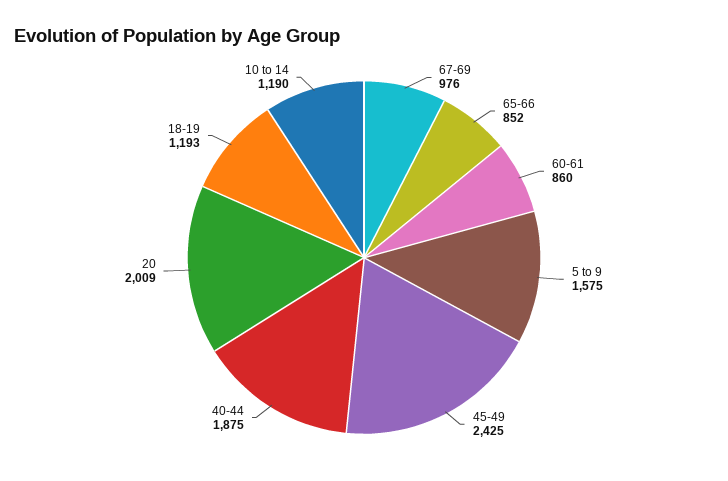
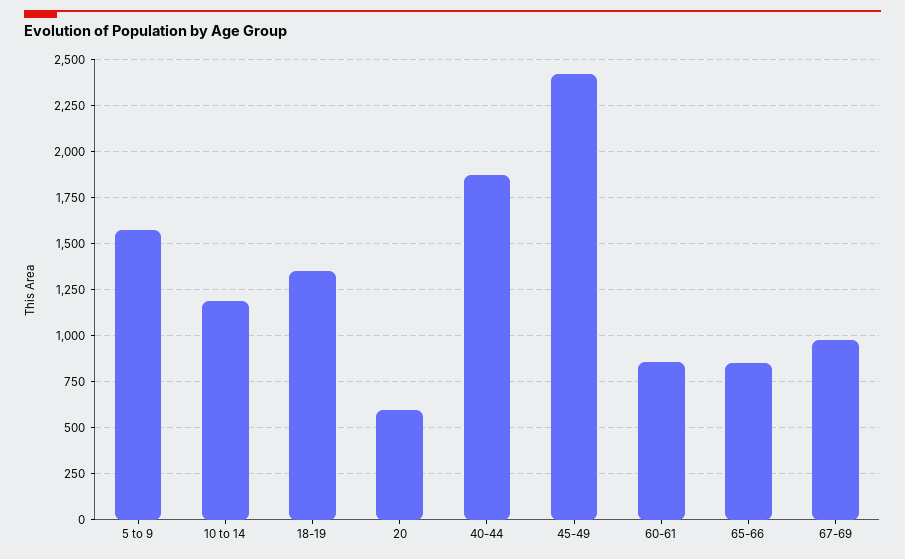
20: 2009 -> 600
18-19: 1193 -> 1350

